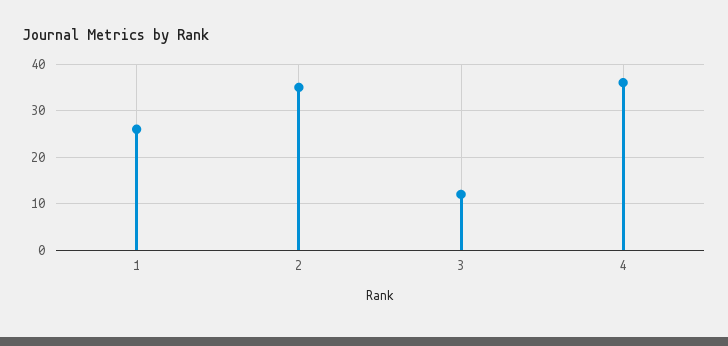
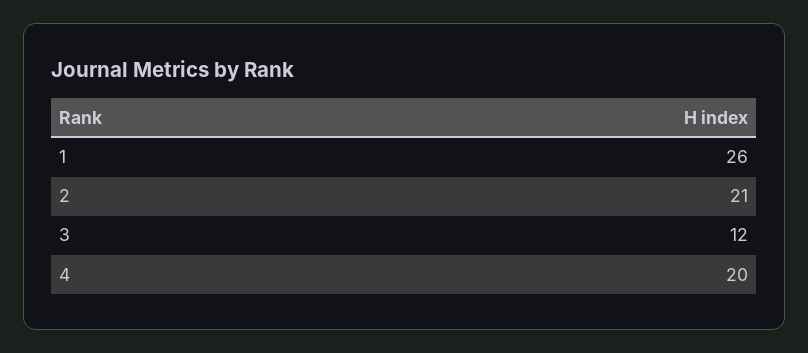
2: 35 -> 21
4: 35 -> 20

